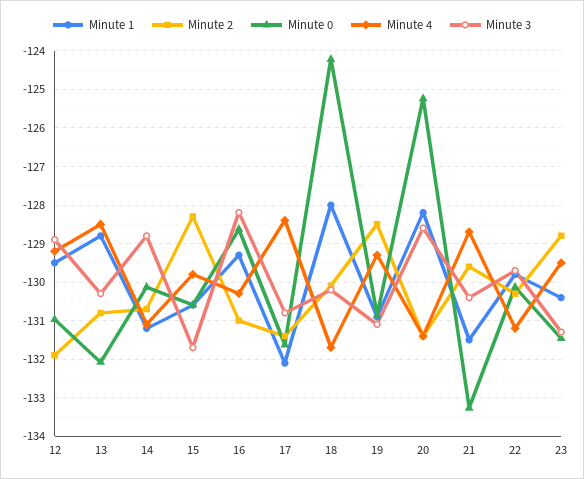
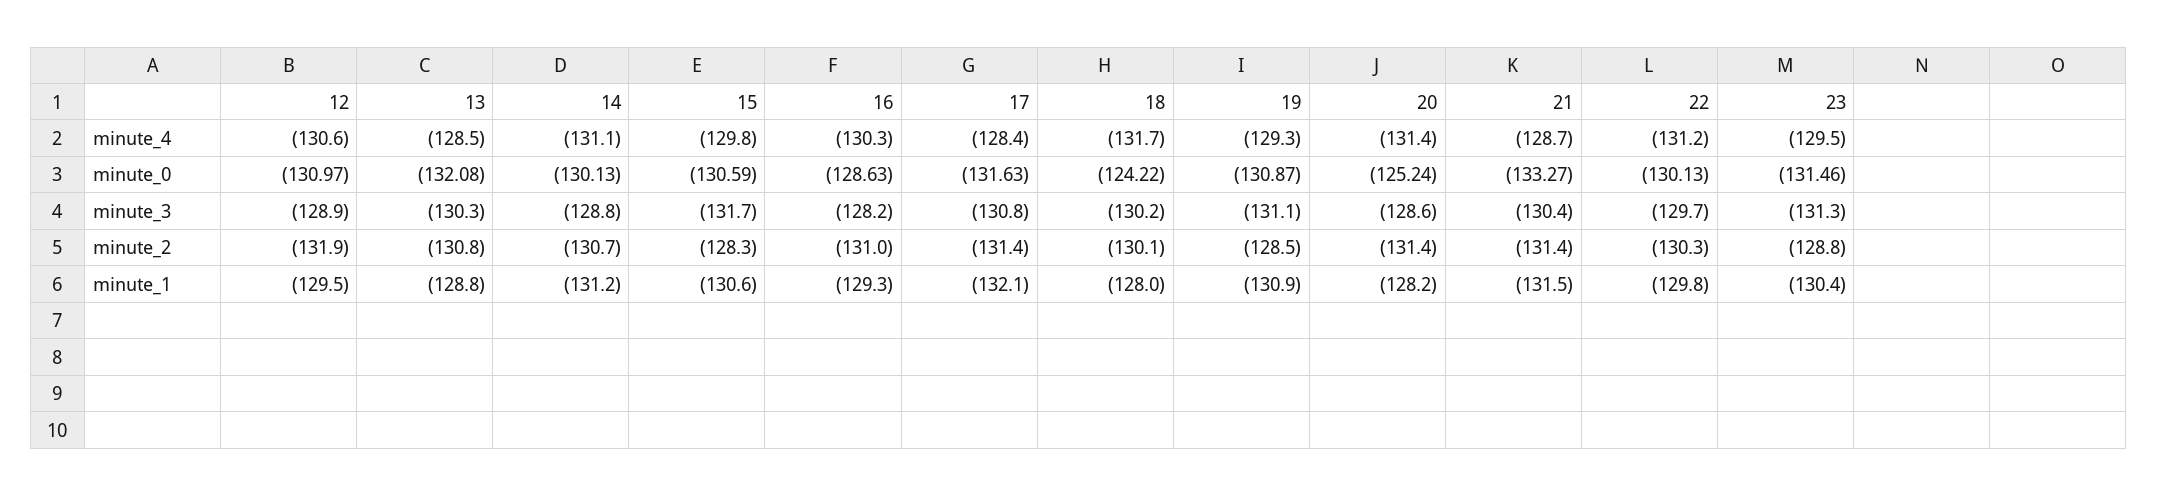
Minute 4, 12: -129.2 -> -130.6
Minute 2, 21: -129.6 -> -131.4

